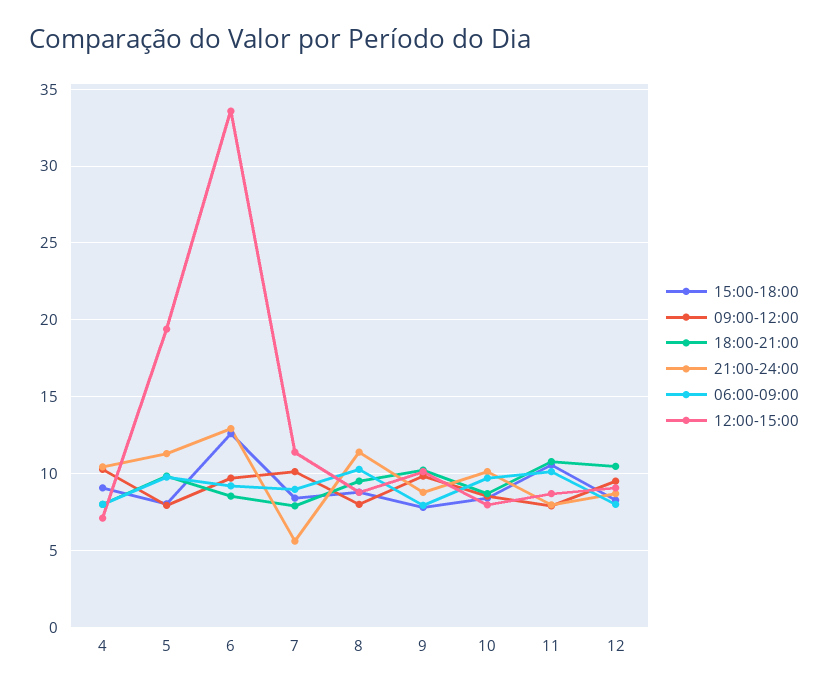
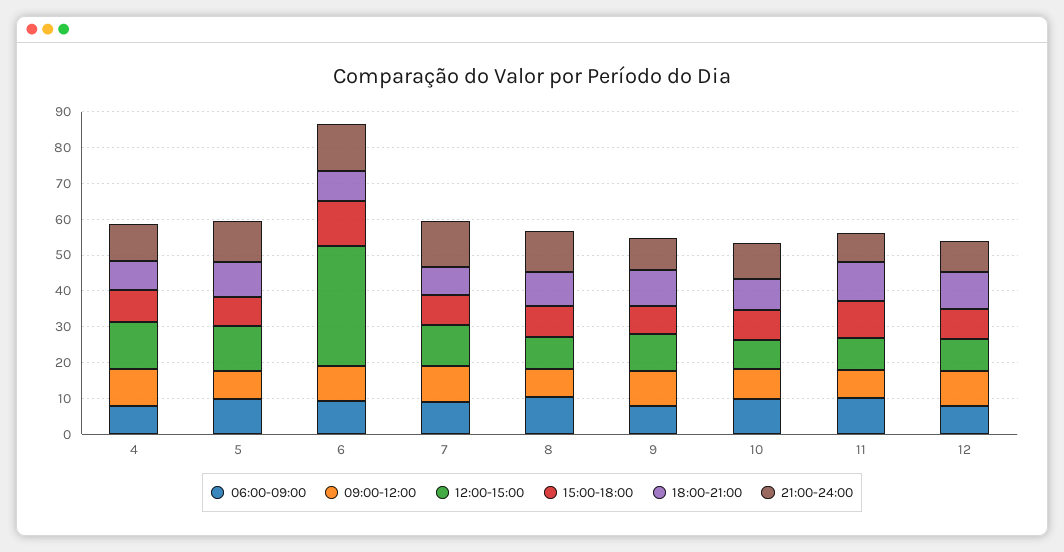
12:00-15:00, 4: 7 -> 12.5
12:00-15:00, 5: 19.5 -> 12.5
21:00-24:00, 7: 5.5 -> 12.5

